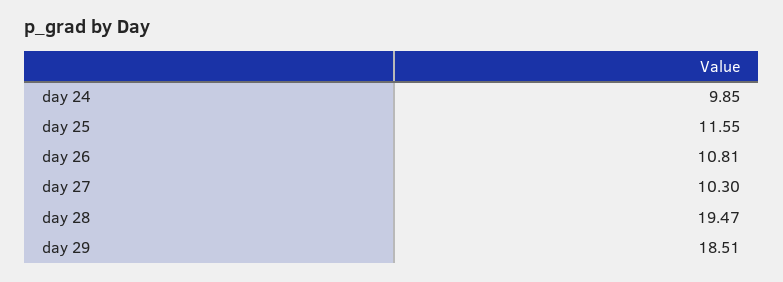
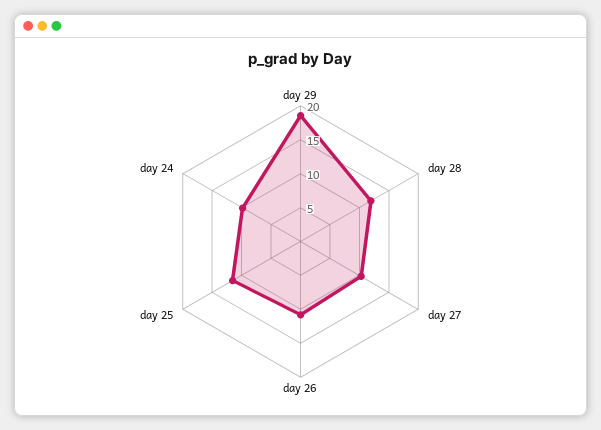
day 28: 19.47 -> 12.5

